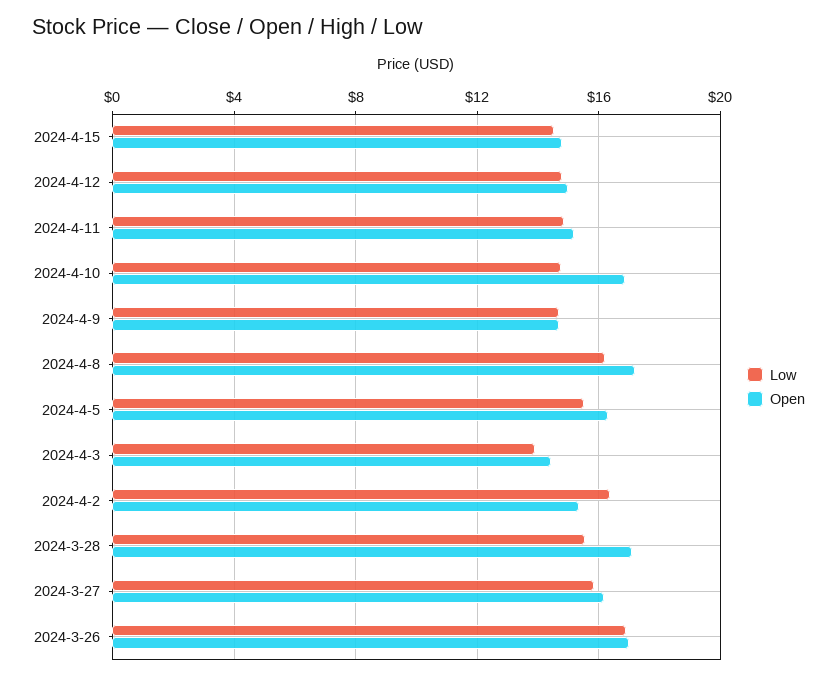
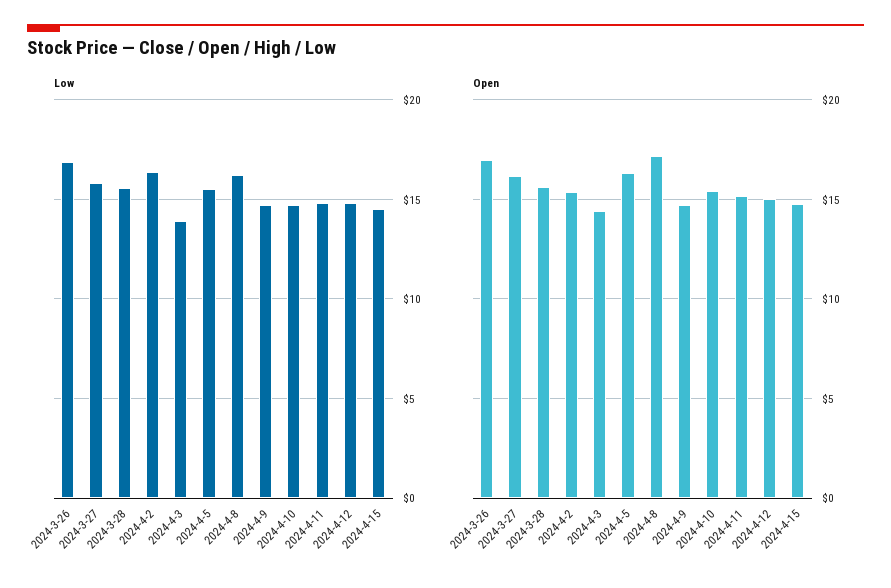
Open, 2024-4-10: 17 -> 15.5
Open, 2024-3-28: 17 -> 15.5

